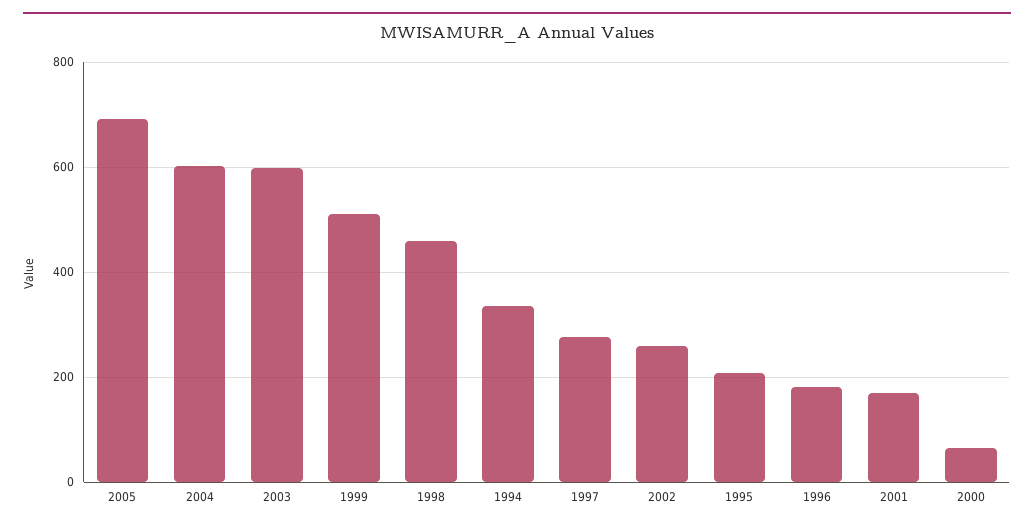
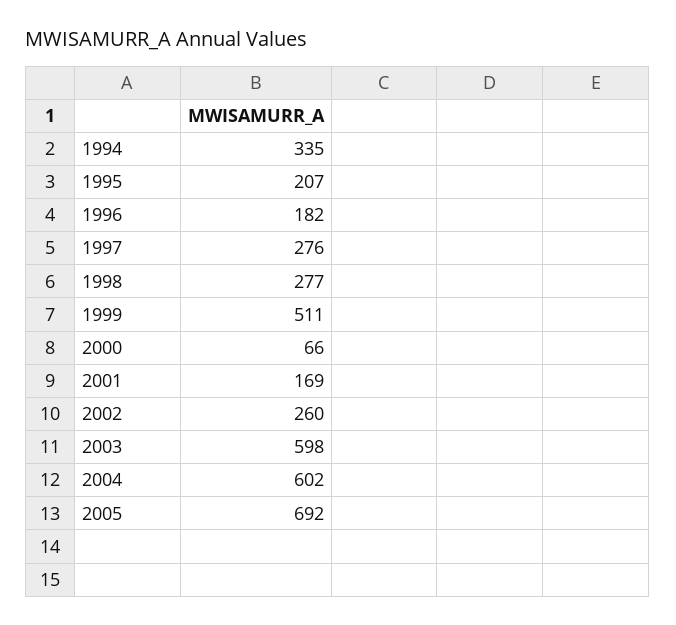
1998: 460 -> 277

